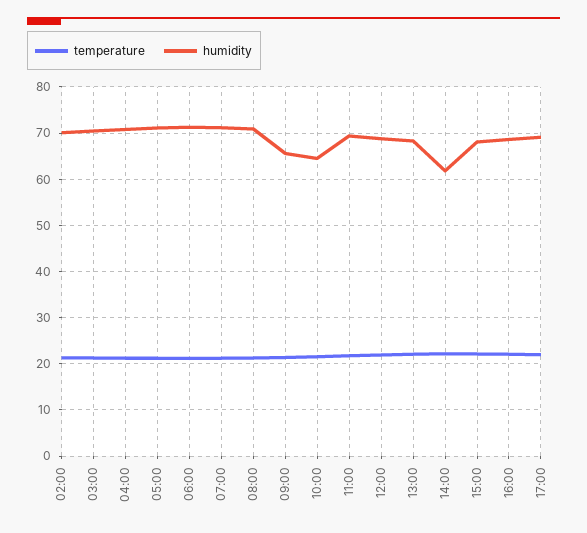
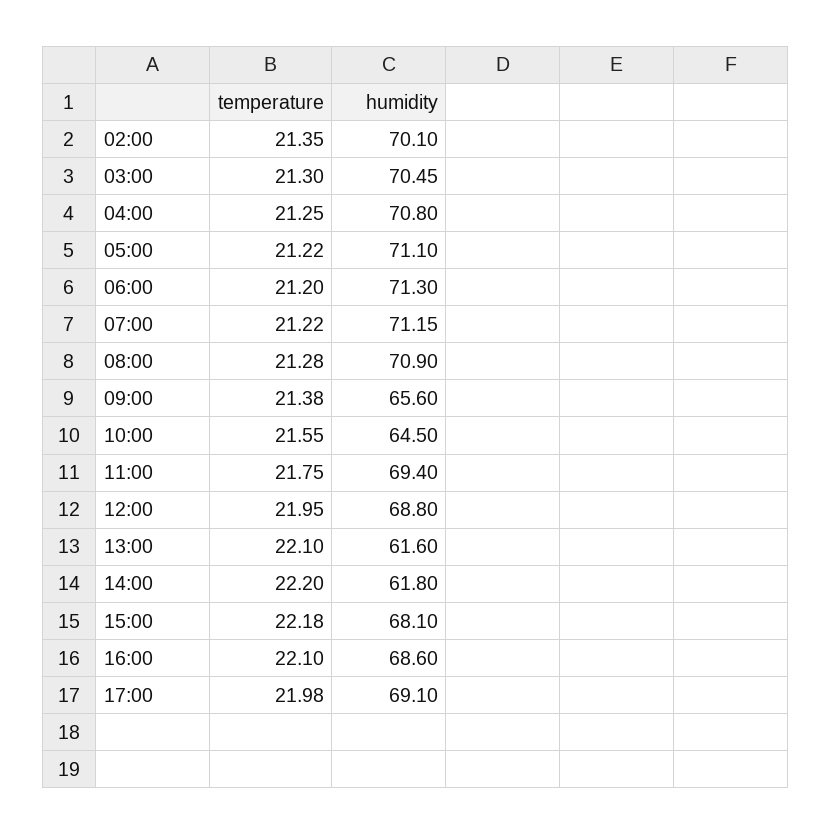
humidity, 13:00: 68 -> 61.6

